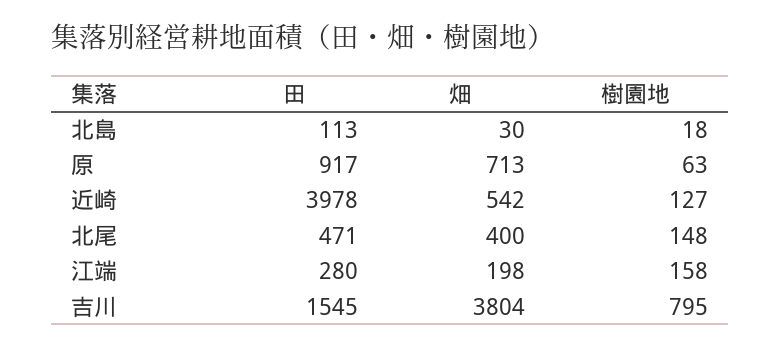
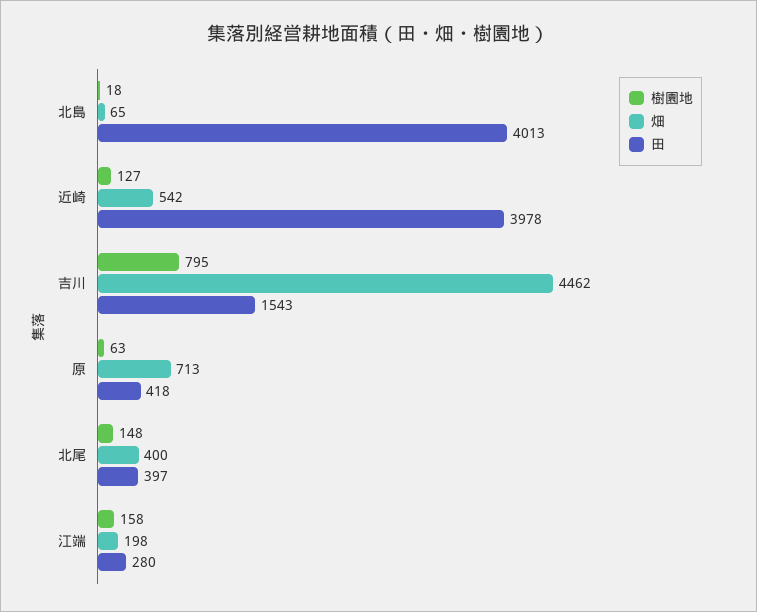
田, 北島: 113 -> 4013
畑, 北島: 30 -> 65
田, 原: 917 -> 418
田, 北尾: 471 -> 397
田, 吉川: 1545 -> 1543
畑, 吉川: 3804 -> 4462

